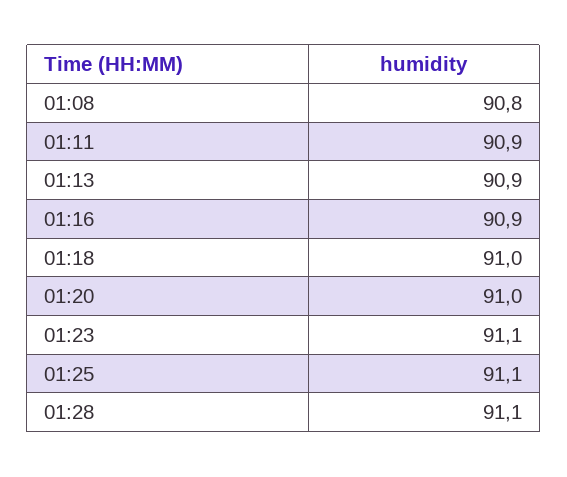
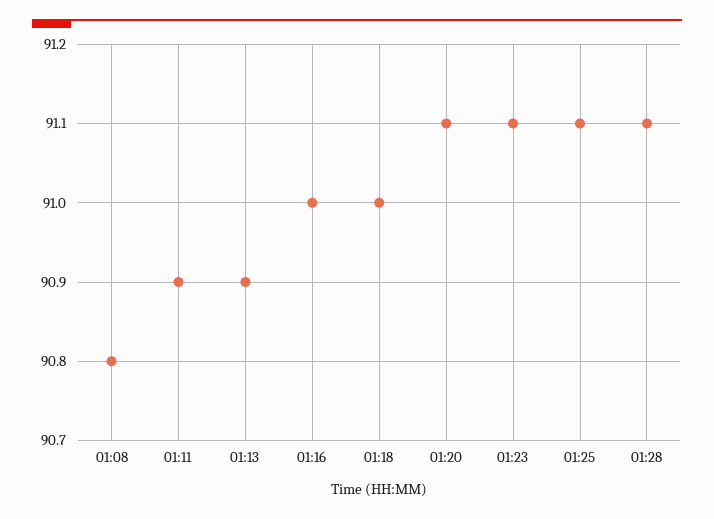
01:16: 90.9 -> 91
01:20: 91 -> 91.1

